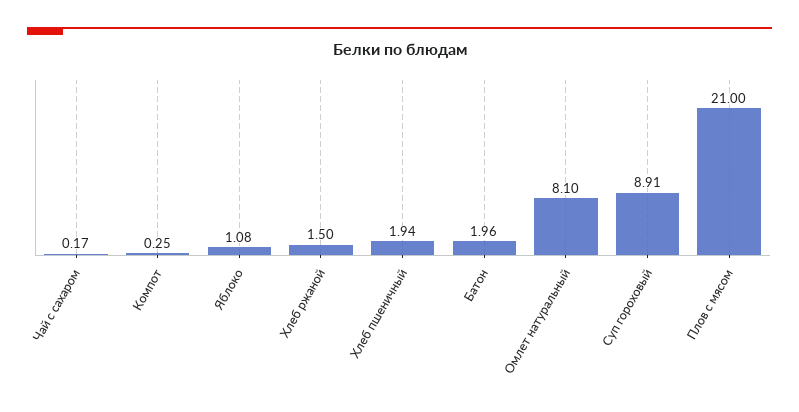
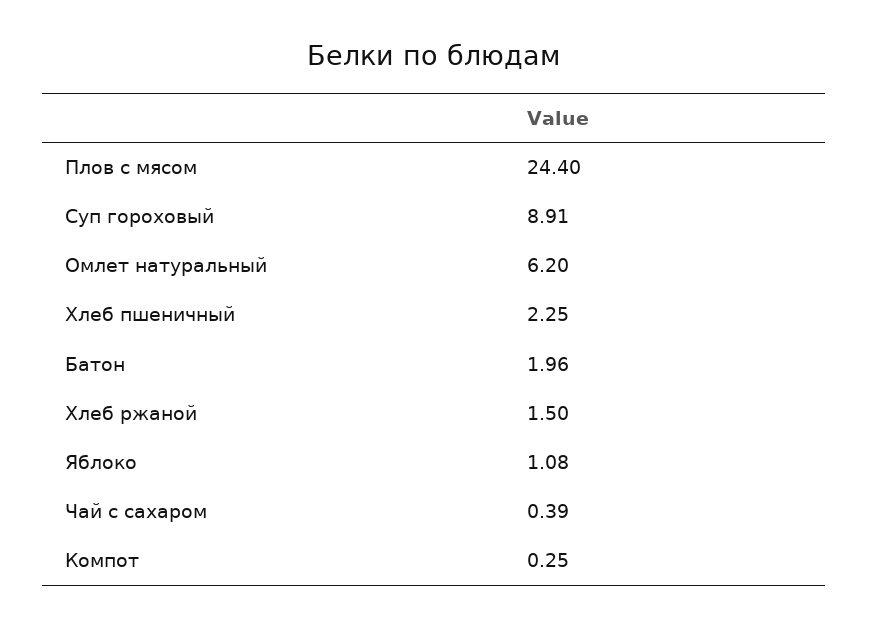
Чай с сахаром: 0.17 -> 0.39
Хлеб пшеничный: 1.94 -> 2.25
Омлет натуральный: 8.1 -> 6.2
Плов с мясом: 21 -> 24.4

